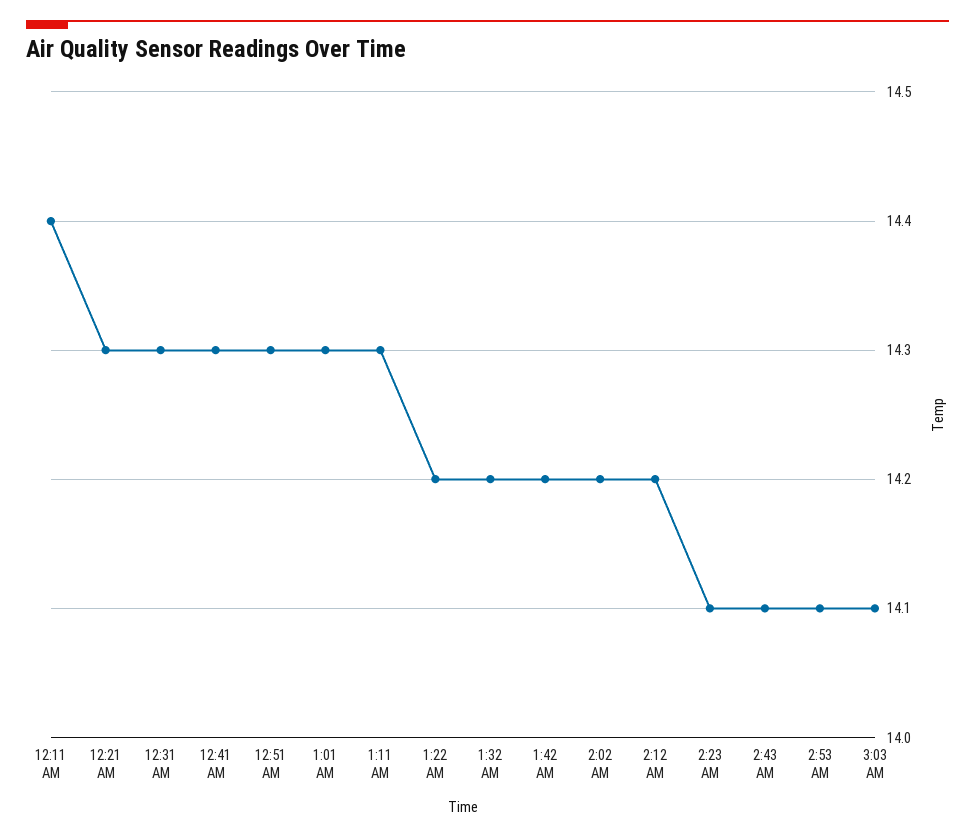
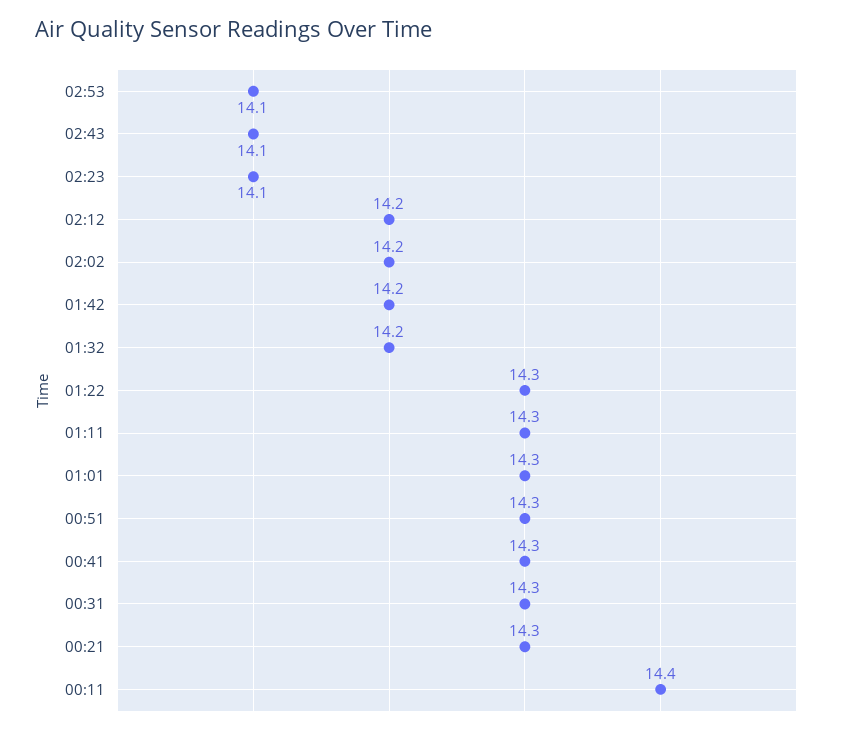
1:22 AM: 14.2 -> 14.3
3:03 AM: 14.1 -> none

